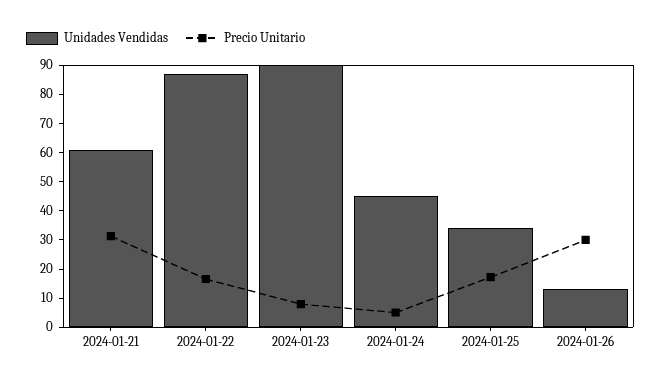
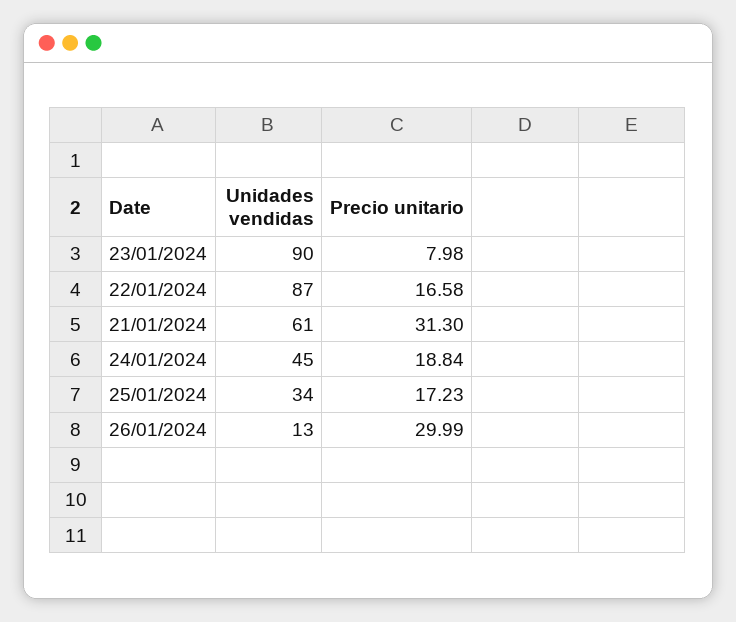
Precio Unitario, 2024-01-24: 5 -> 18.84

